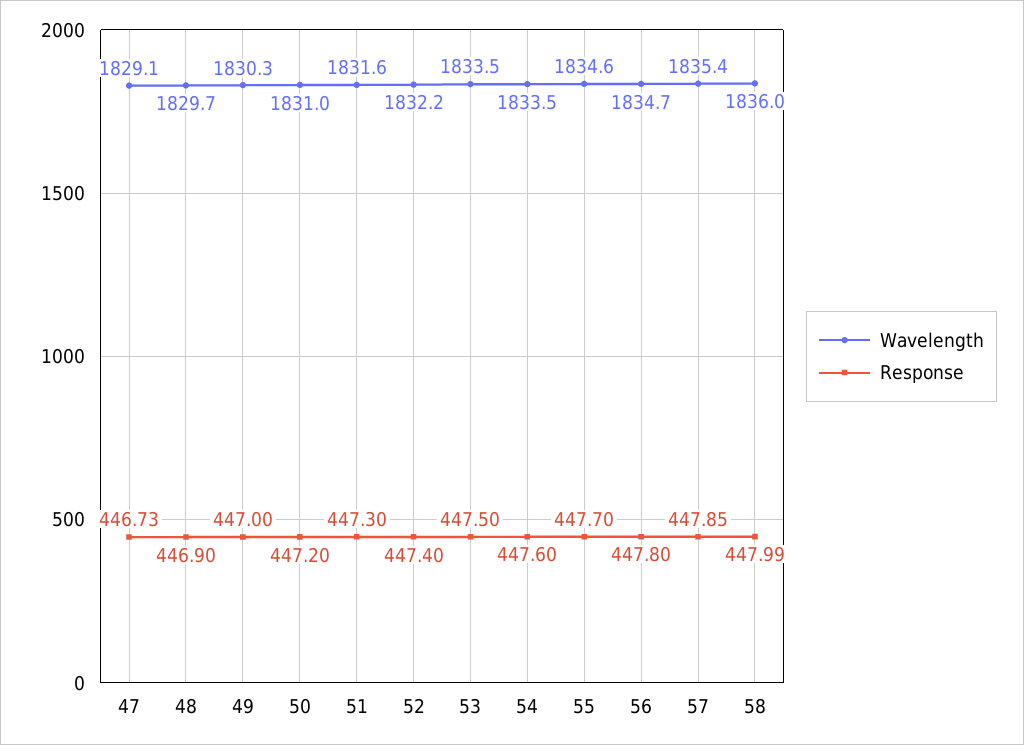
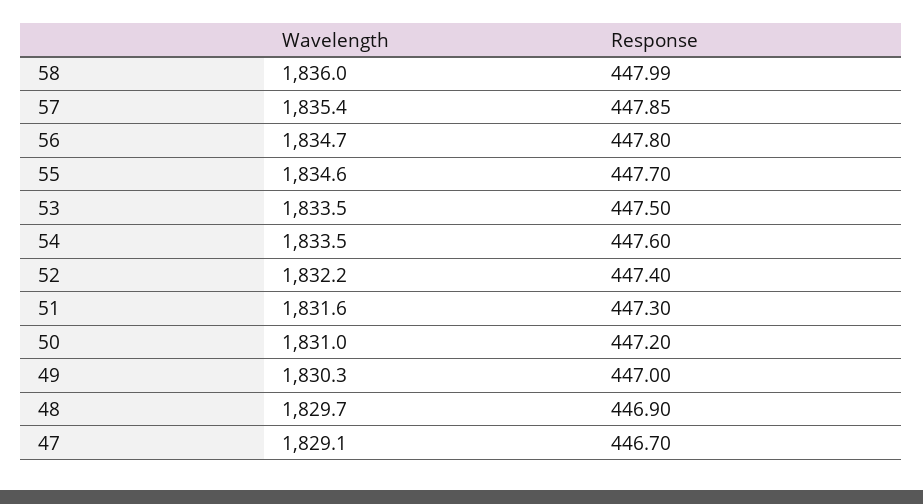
Response, 47: 446.73 -> 446.7

